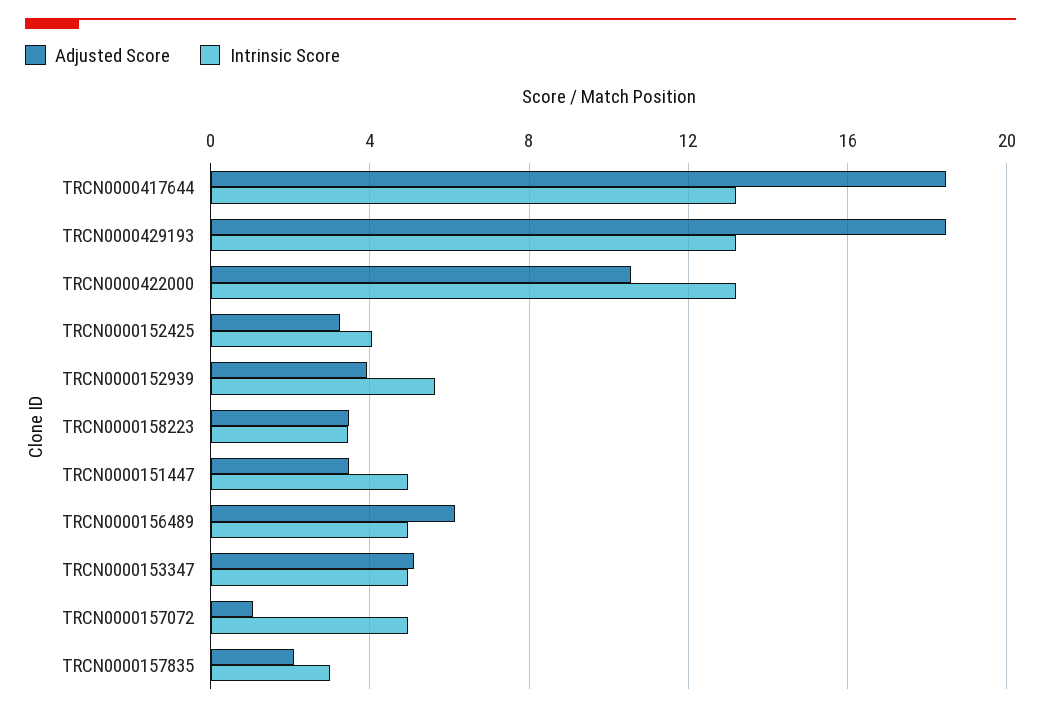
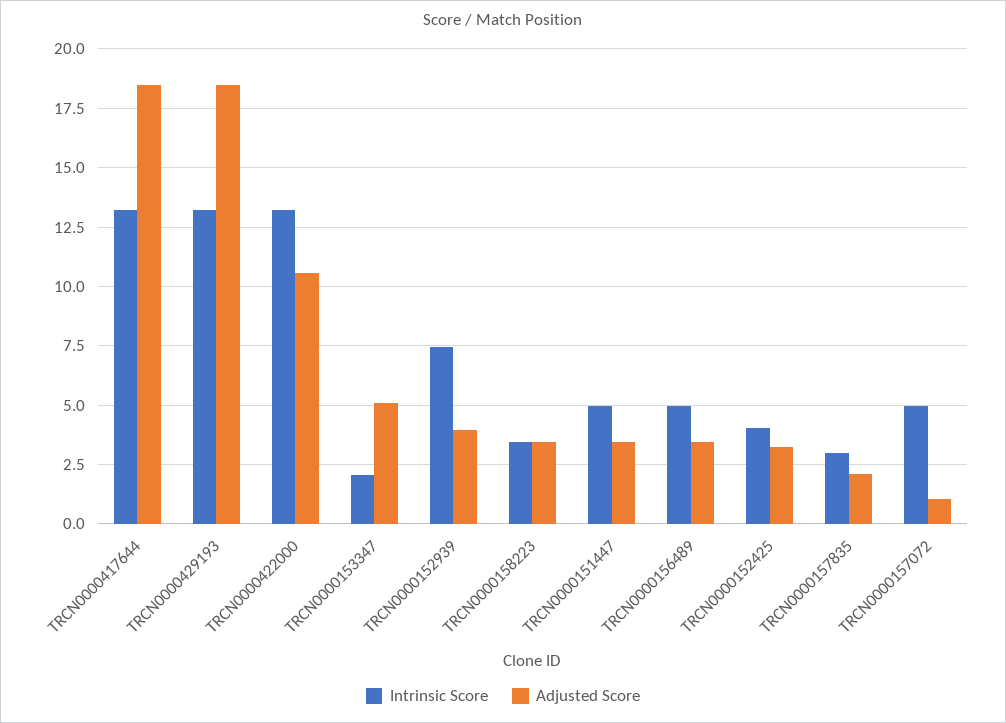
Intrinsic Score, TRCN0000152939: 5.5 -> 7.5
Adjusted Score, TRCN0000156489: 6 -> 3.5
Intrinsic Score, TRCN0000153347: 5 -> 2

